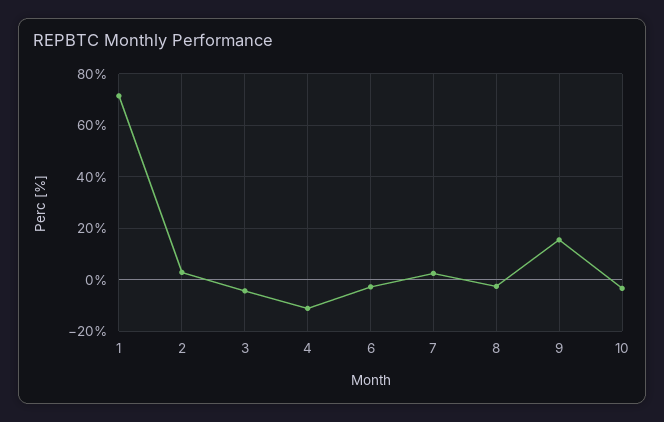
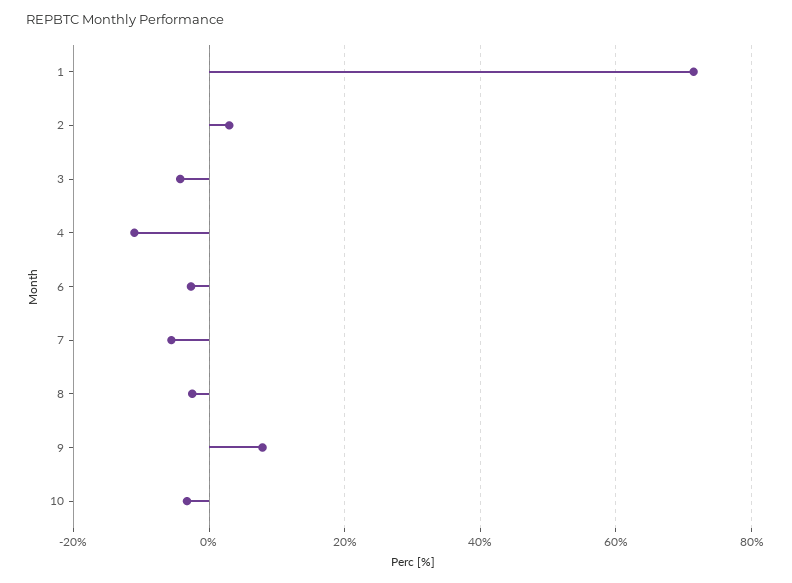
7: 2.5 -> -6
9: 15 -> 8

